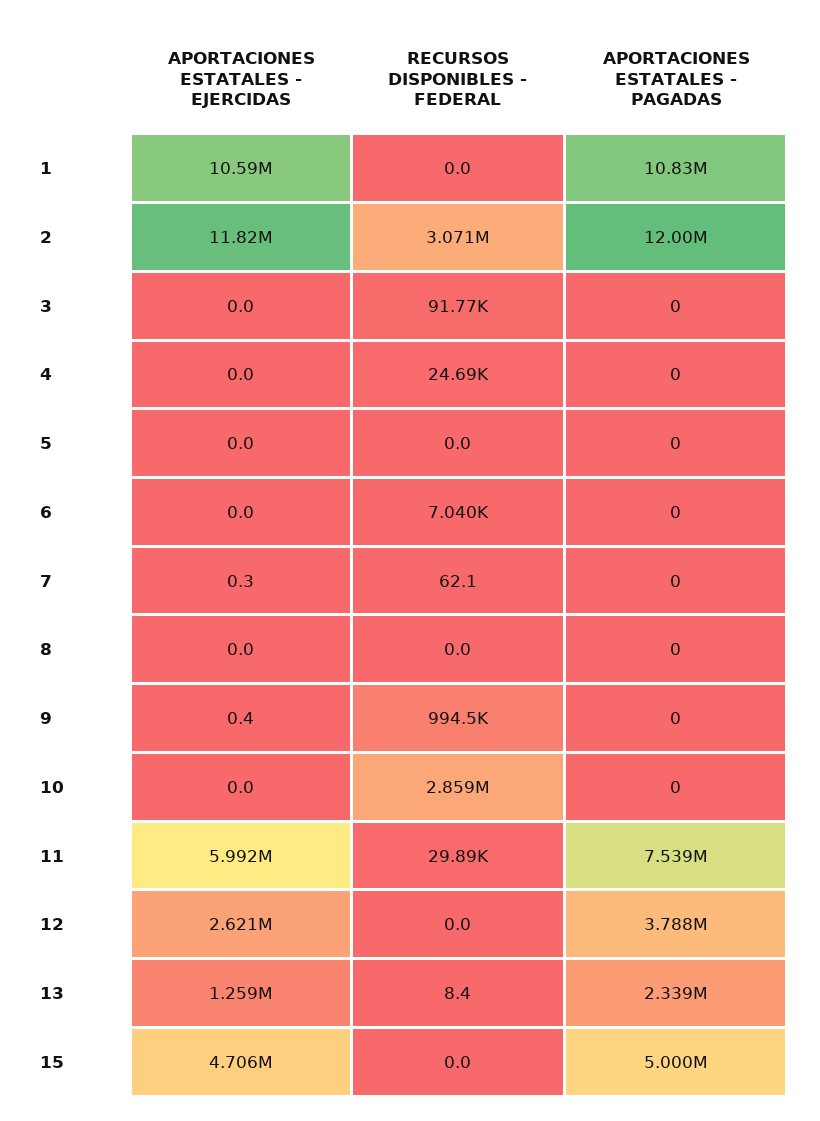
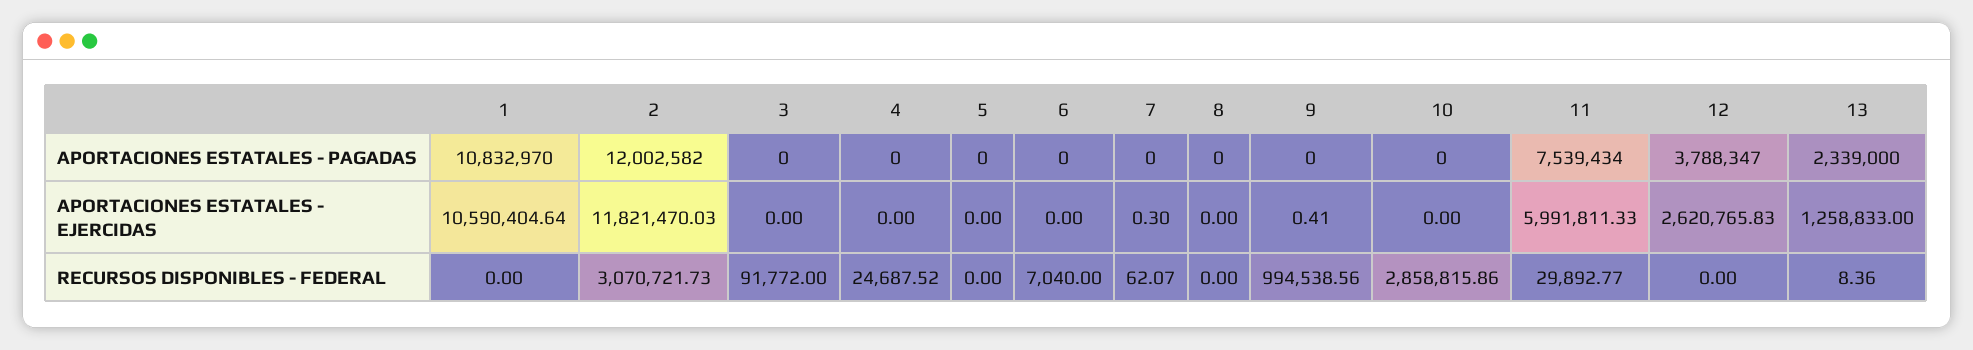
APORTACIONES ESTATALES - EJERCIDAS, 15: 4706000 -> none
RECURSOS DISPONIBLES - FEDERAL, 15: 0 -> none
APORTACIONES ESTATALES - PAGADAS, 15: 5000000 -> none

